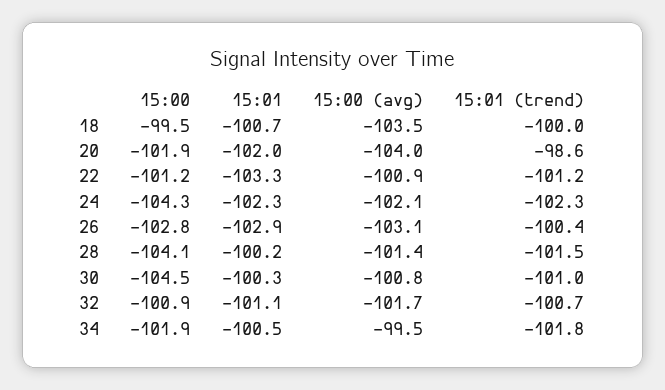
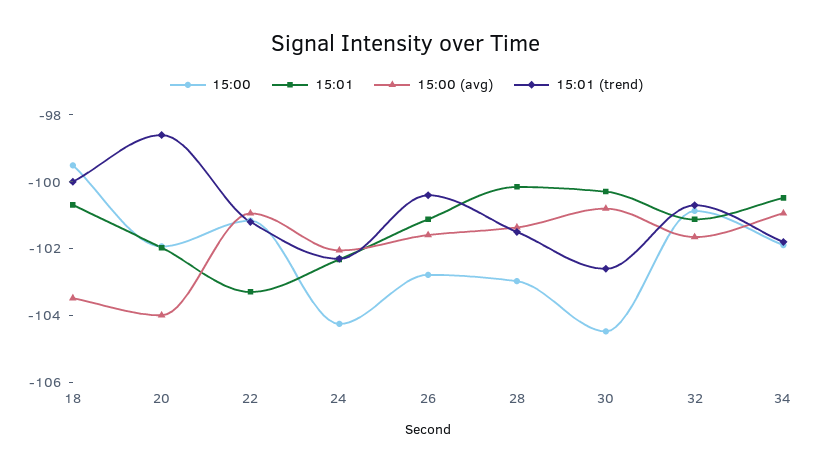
15:01, 26: -102.9 -> -101
15:00 (avg), 26: -103.1 -> -101.5
15:00, 28: -104.1 -> -103
15:01 (trend), 30: -101 -> -102.5
15:00 (avg), 34: -99.5 -> -101

